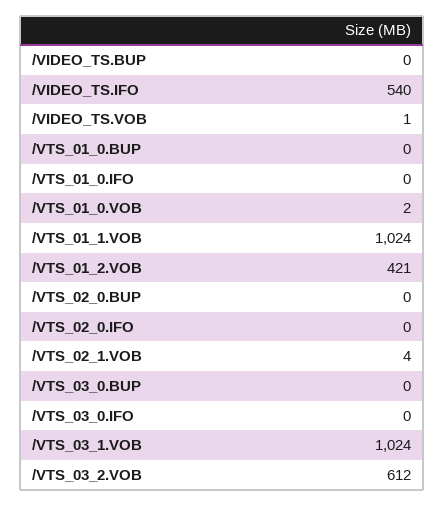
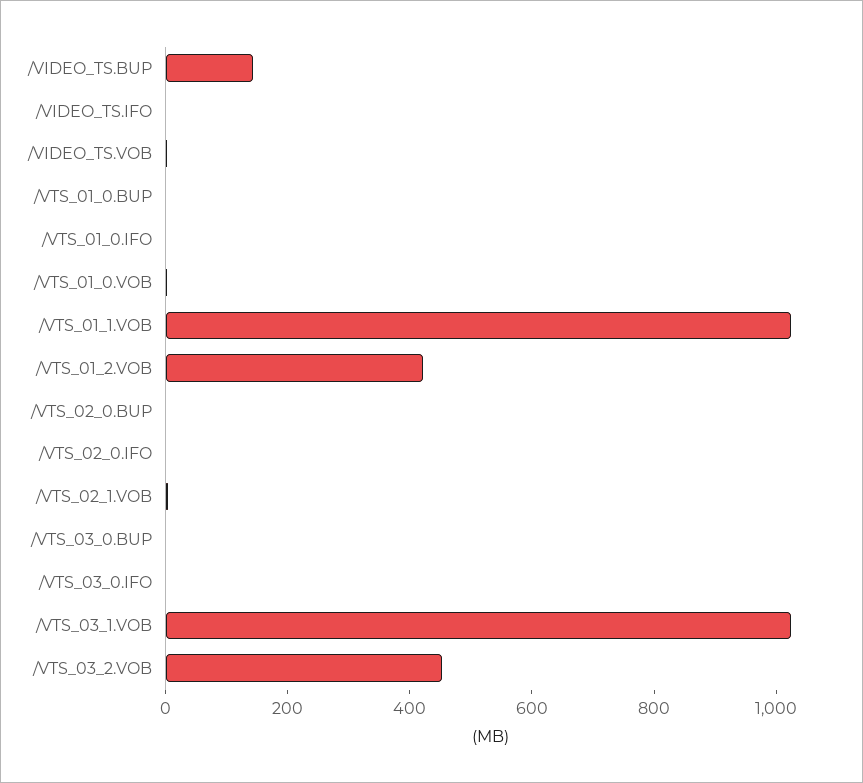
/VIDEO_TS.BUP: 0 -> 150
/VIDEO_TS.IFO: 540 -> 0
/VTS_03_2.VOB: 612 -> 450

